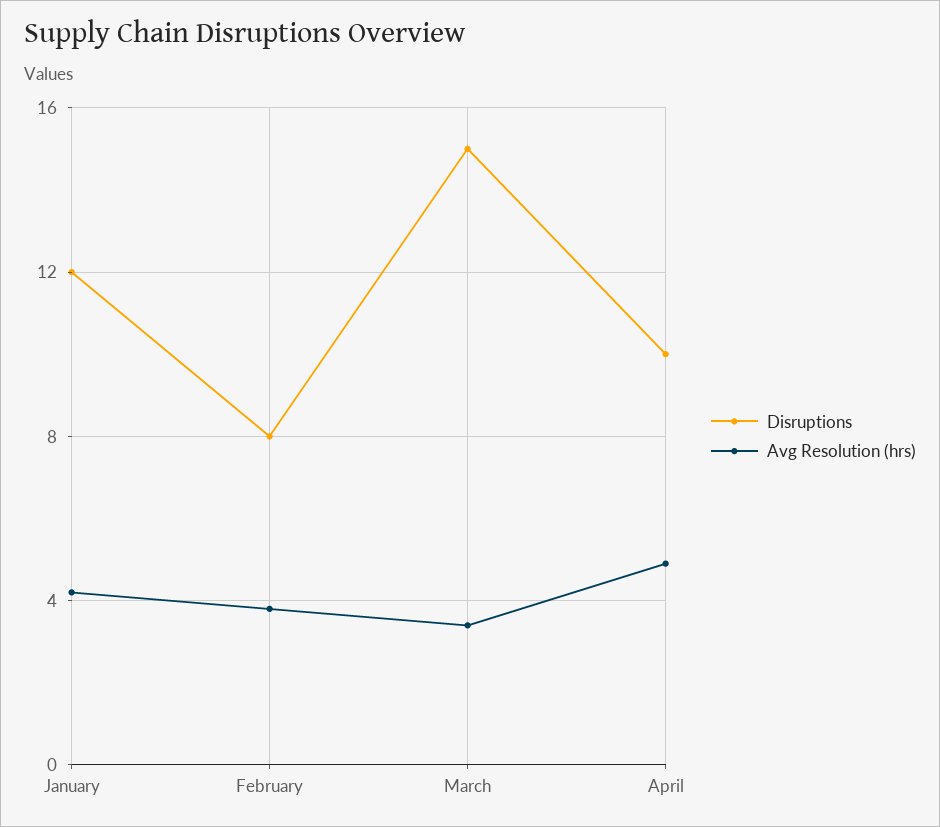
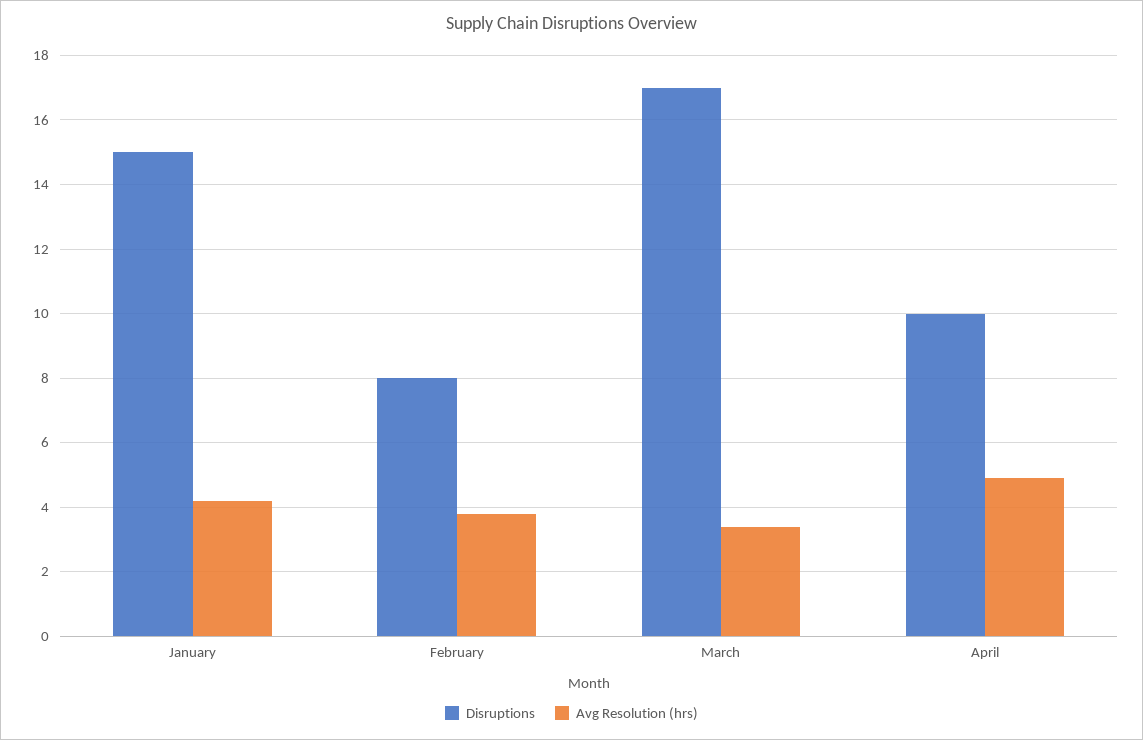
Disruptions, January: 12 -> 15
Disruptions, March: 15 -> 17

